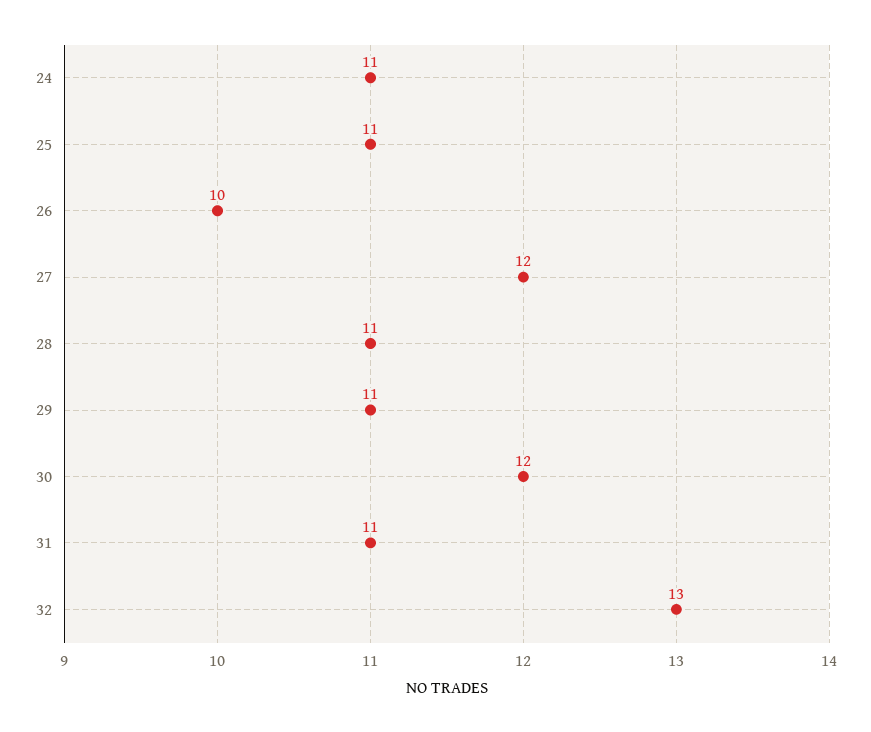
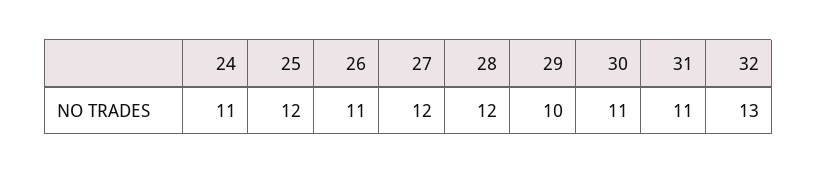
25: 11 -> 12
26: 10 -> 11
28: 11 -> 12
29: 11 -> 10
30: 12 -> 11

